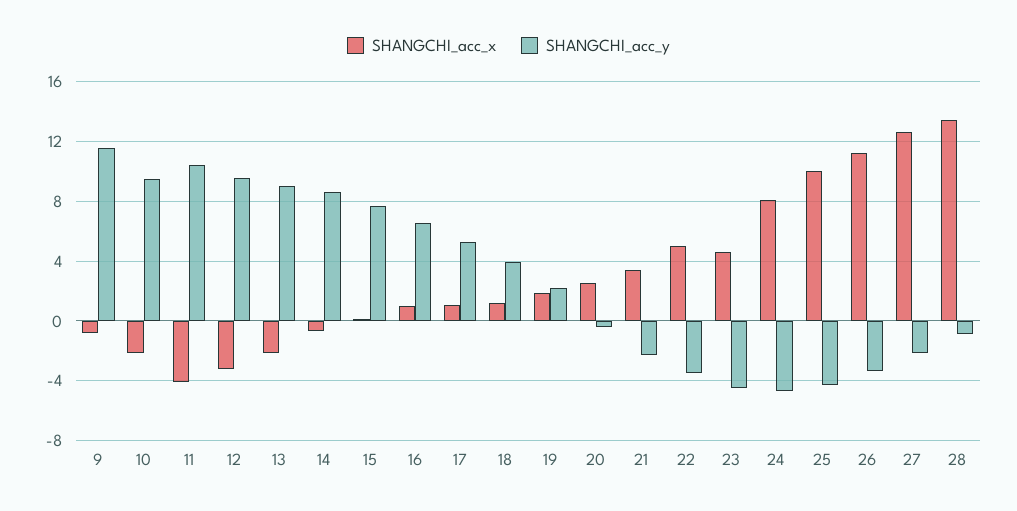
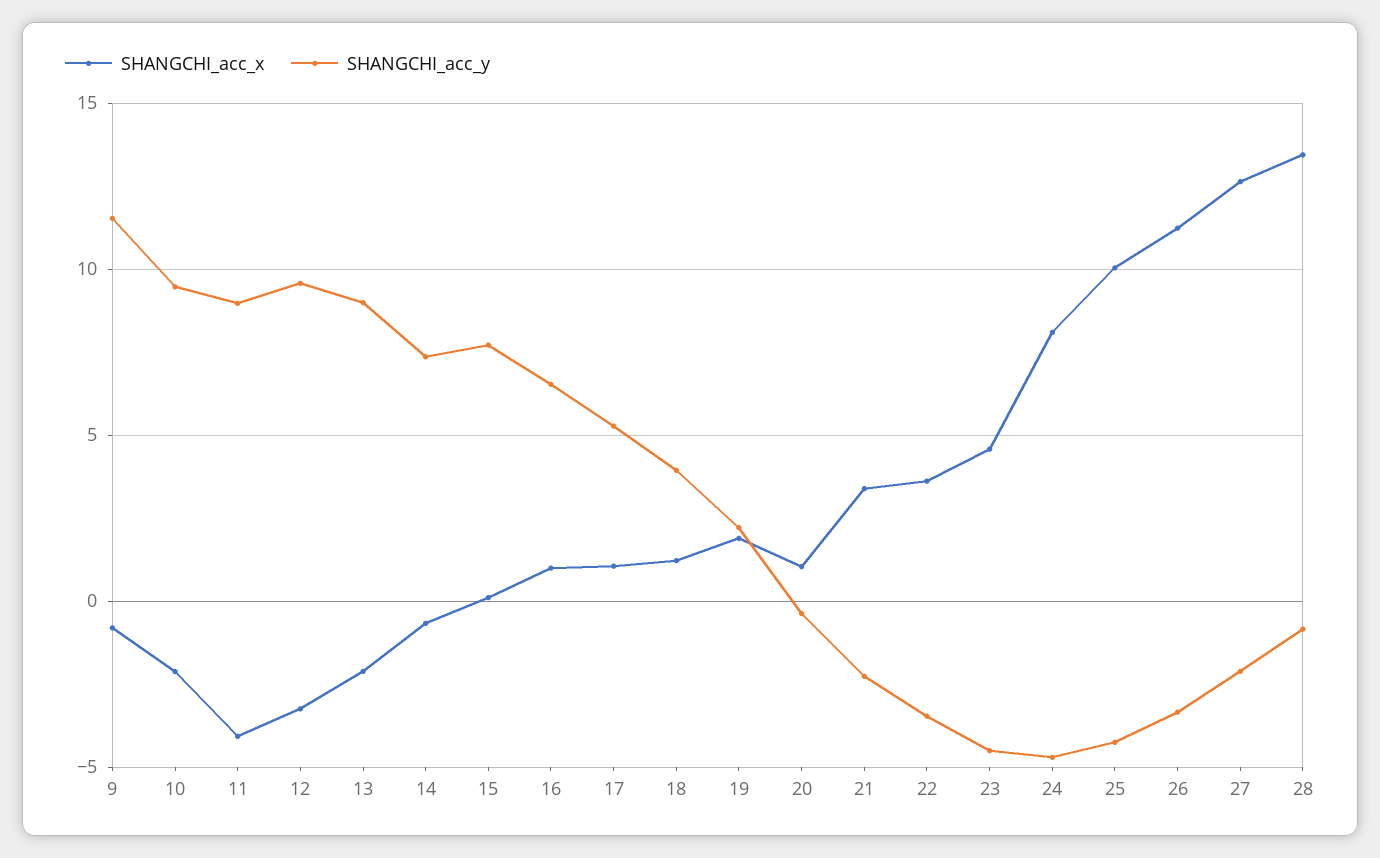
SHANGCHI_acc_y, 11: 10.5 -> 9
SHANGCHI_acc_y, 14: 8.5 -> 7.5
SHANGCHI_acc_x, 20: 2.5 -> 1
SHANGCHI_acc_x, 22: 5 -> 3.5

